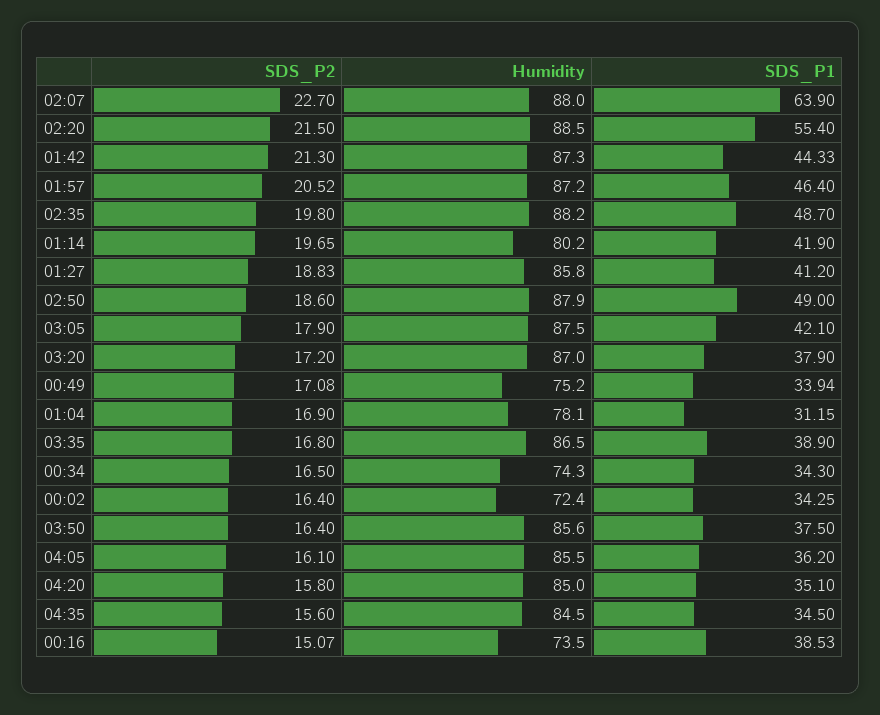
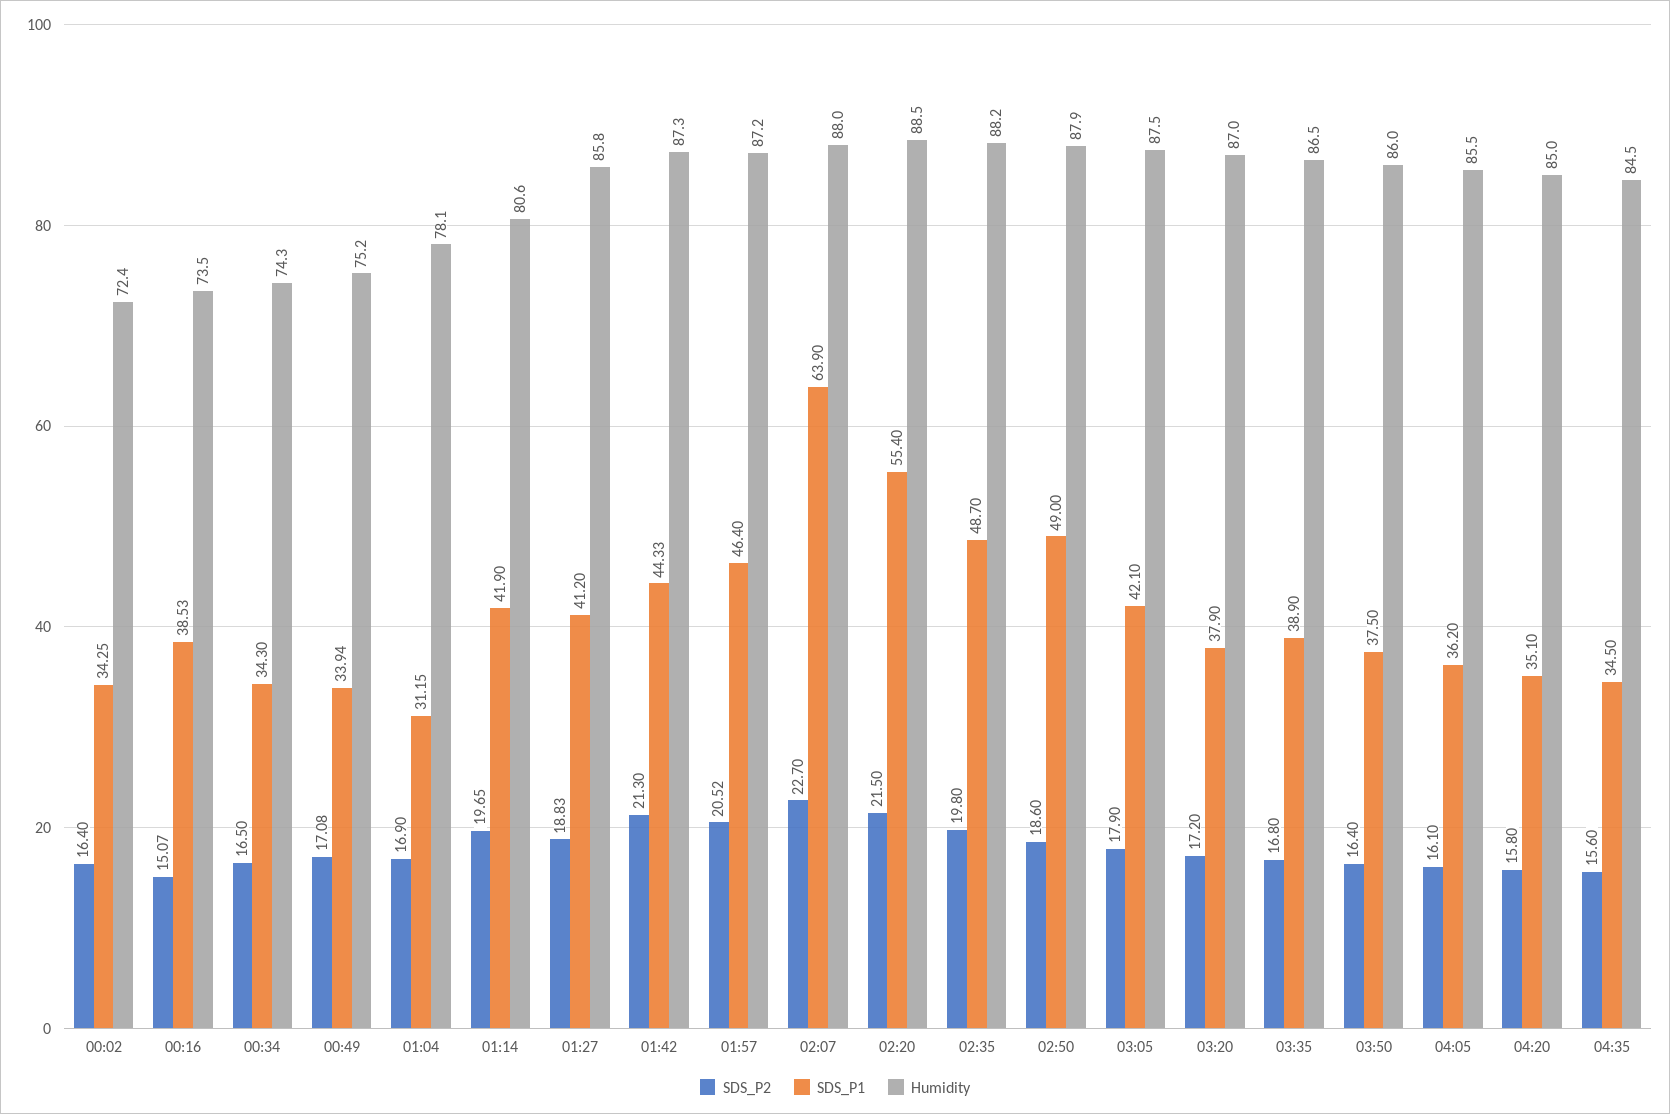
Humidity, 01:14: 80.2 -> 80.6
Humidity, 03:50: 85.6 -> 86

